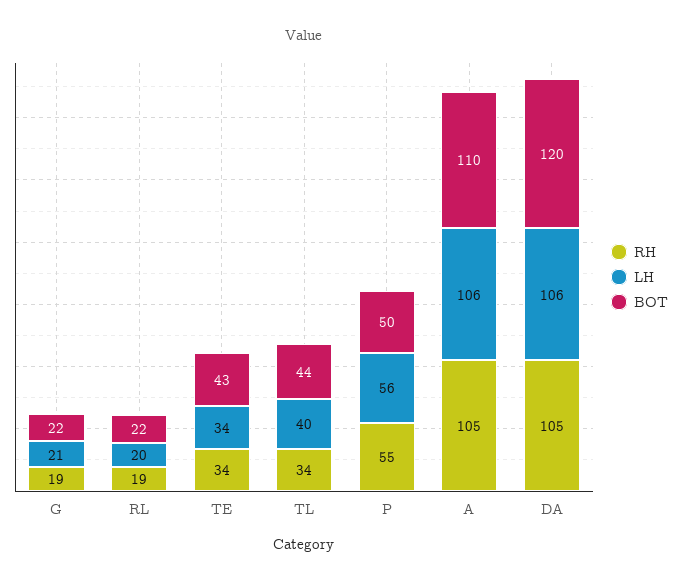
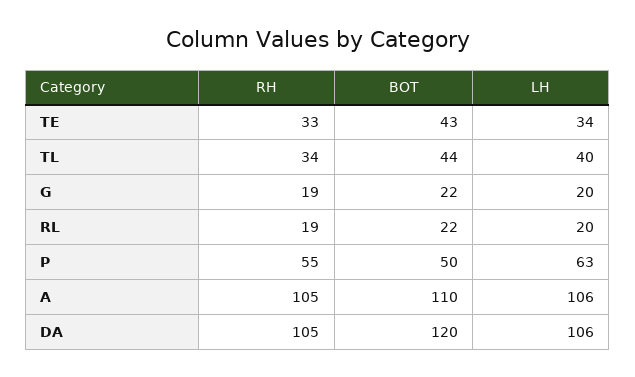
LH, G: 21 -> 20
RH, TE: 34 -> 33
LH, P: 56 -> 63

